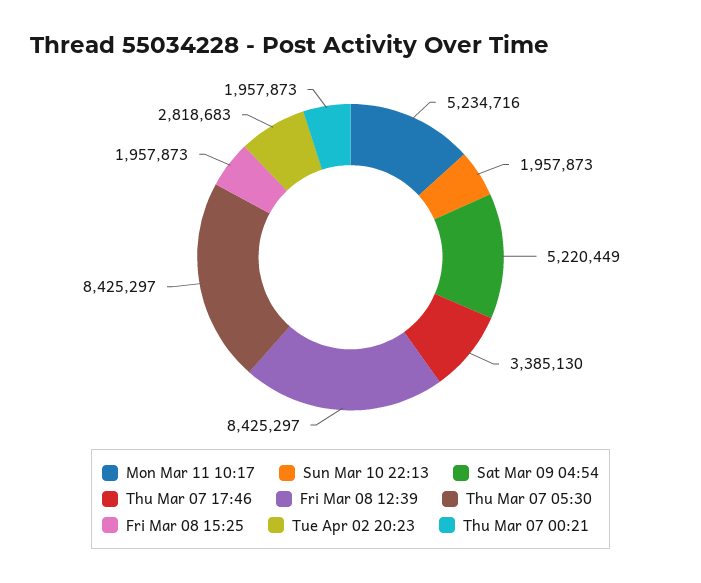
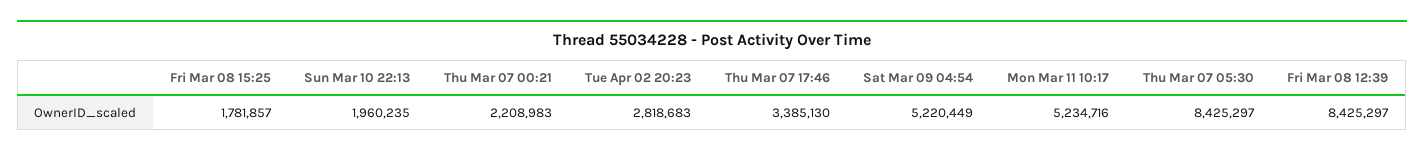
Sun Mar 10 22:13: 1957873 -> 1960235
Fri Mar 08 15:25: 1957873 -> 1781857
Thu Mar 07 00:21: 1957873 -> 2208983

